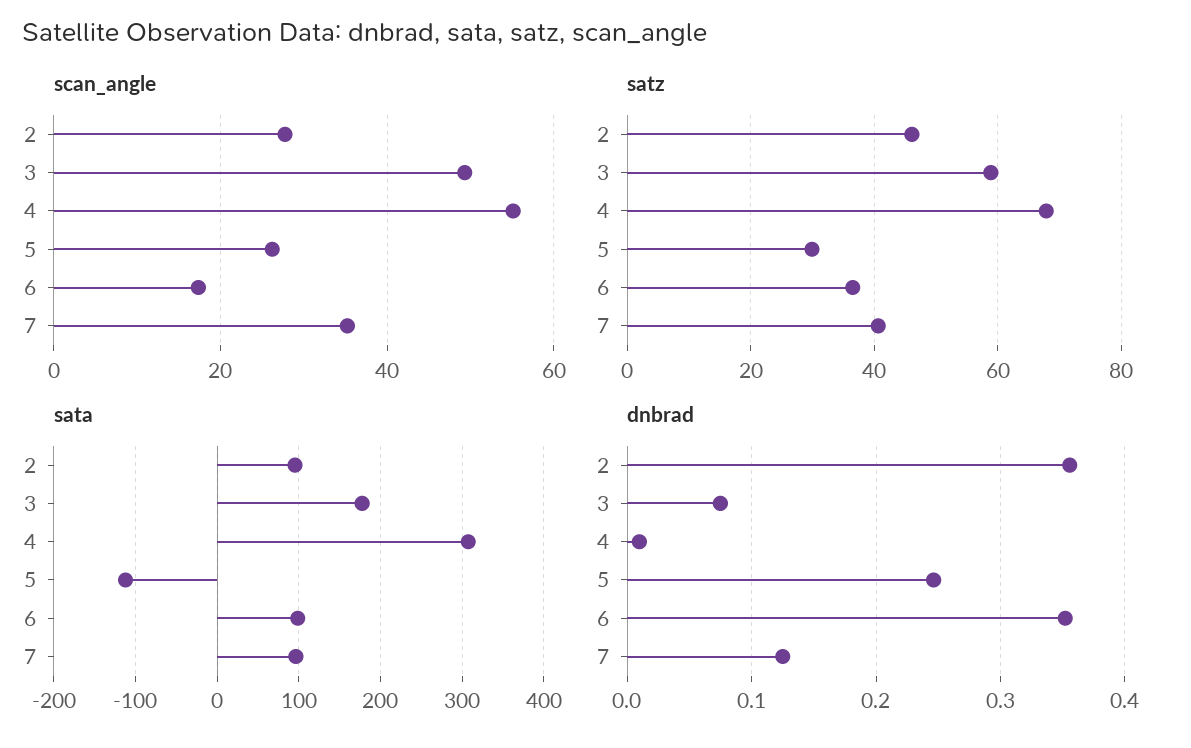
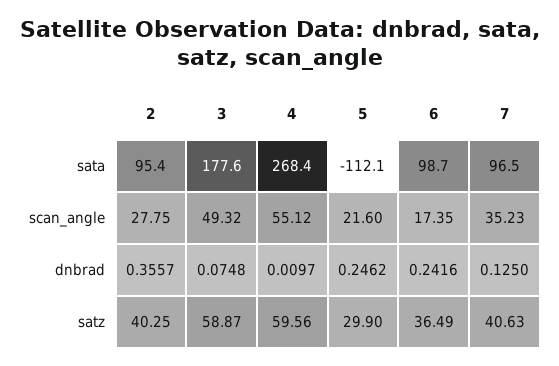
scan_angle, 5: 26 -> 21.6
satz, 2: 46 -> 40.25
satz, 4: 68 -> 59.56
sata, 4: 310 -> 268.4
dnbrad, 6: 0.35 -> 0.2416

